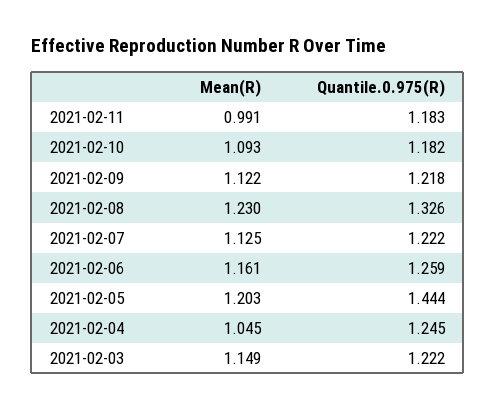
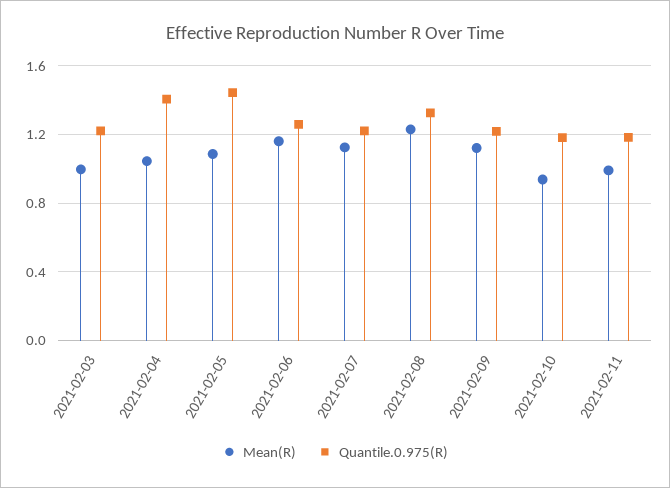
Mean(R), 2021-02-10: 1.093 -> 0.95
Mean(R), 2021-02-05: 1.203 -> 1.1
Quantile.0.975(R), 2021-02-04: 1.245 -> 1.4
Mean(R), 2021-02-03: 1.149 -> 1

